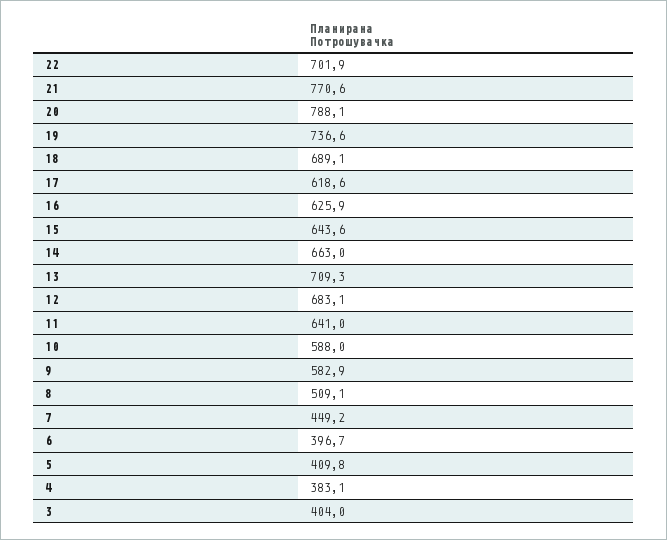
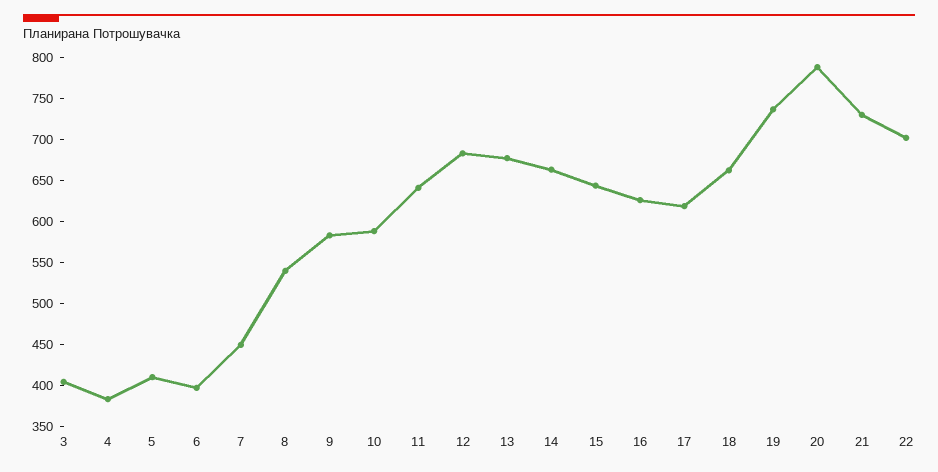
21: 770.6 -> 730
18: 689.1 -> 660
13: 709.3 -> 680
8: 509.1 -> 540

